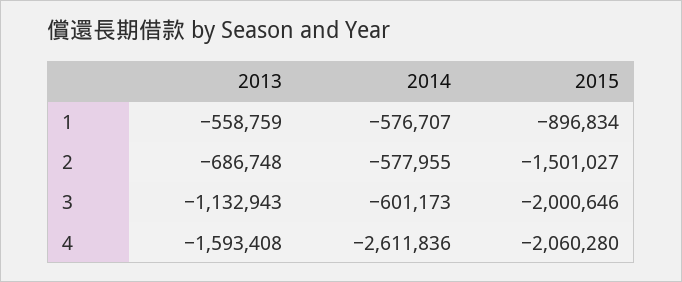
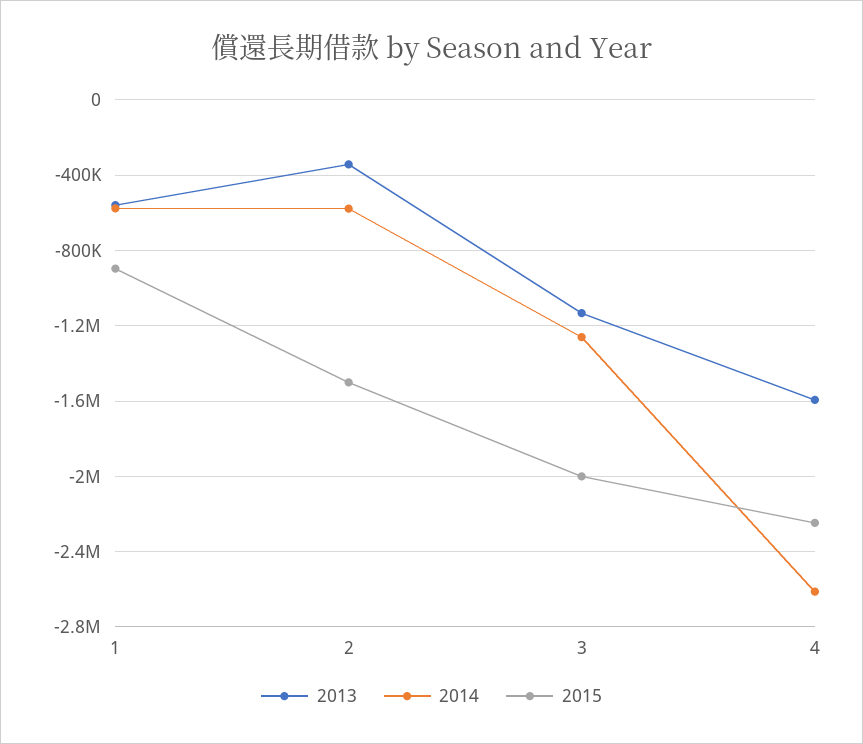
2013, 2: -686748 -> -350000
2014, 3: -601173 -> -1250000
2015, 4: -2060280 -> -2250000

